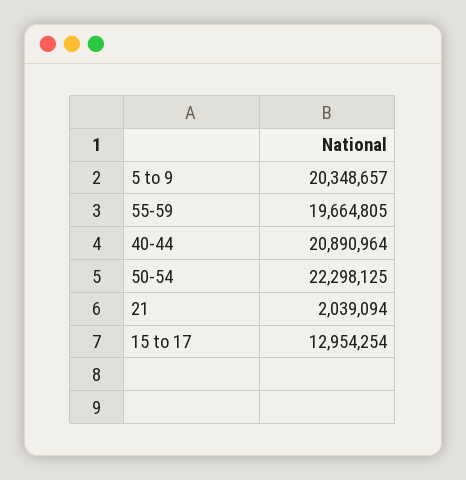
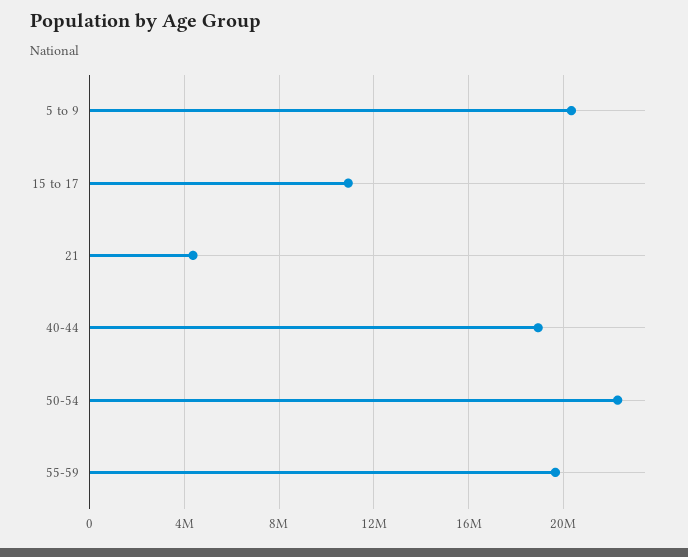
40-44: 20890964 -> 19000000
21: 2039094 -> 4500000
15 to 17: 12954254 -> 11000000

